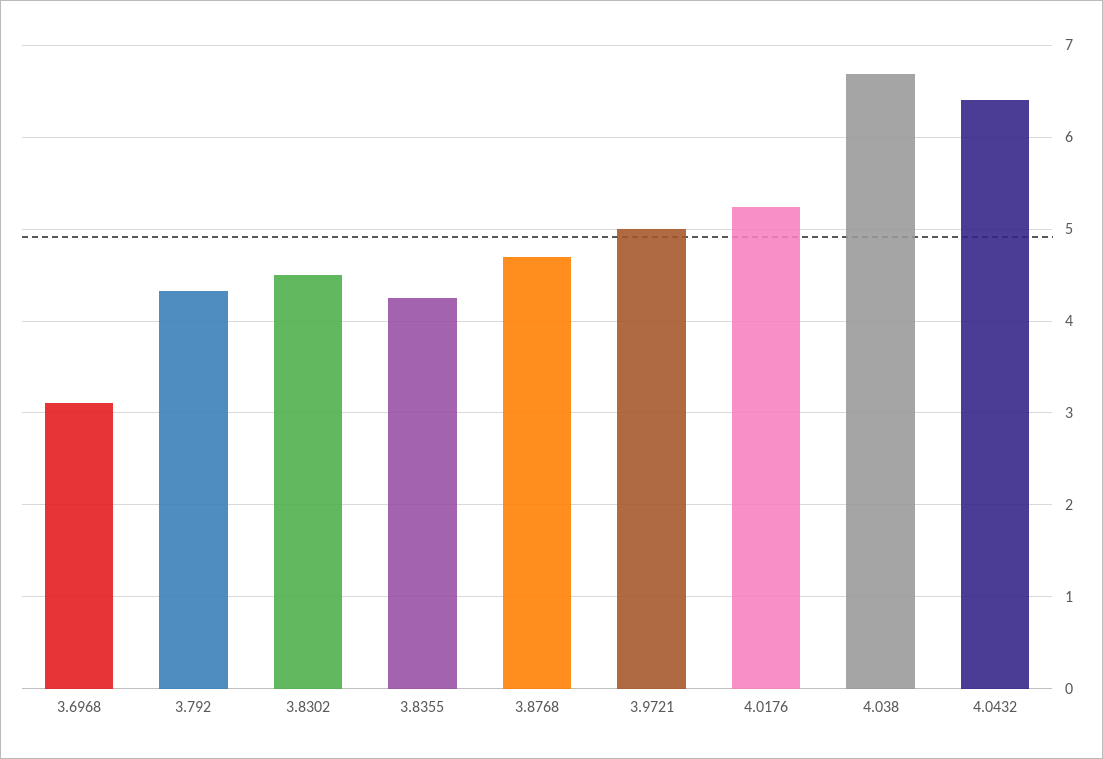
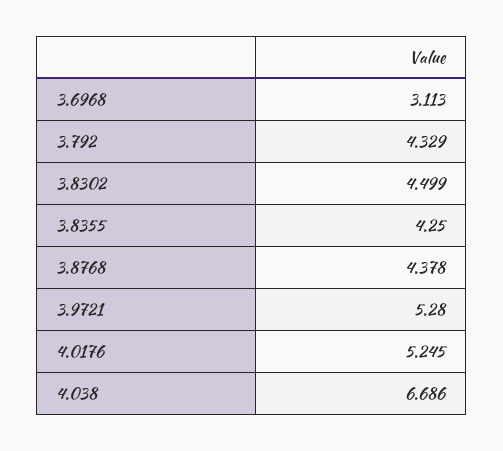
3.8768: 4.7 -> 4.378
3.9721: 5 -> 5.28
4.0432: 6.4 -> none

